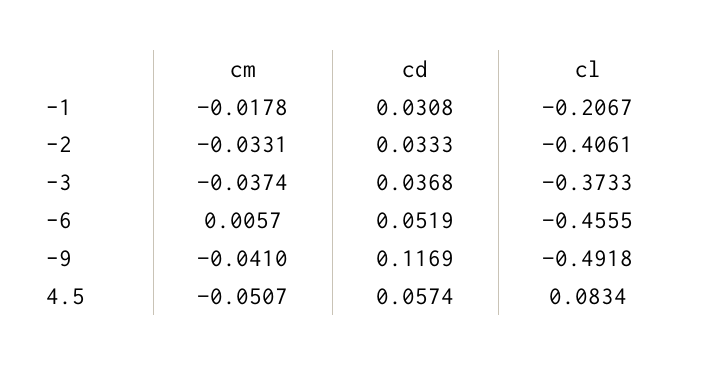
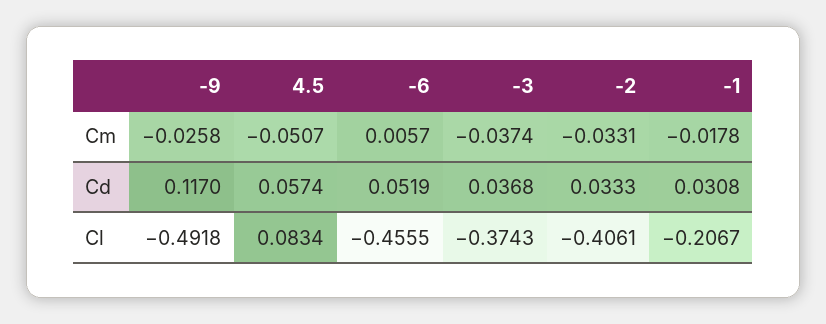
cl, -3: -0.3733 -> -0.3743
cm, -9: -0.041 -> -0.0258
cd, -9: 0.1169 -> 0.117

